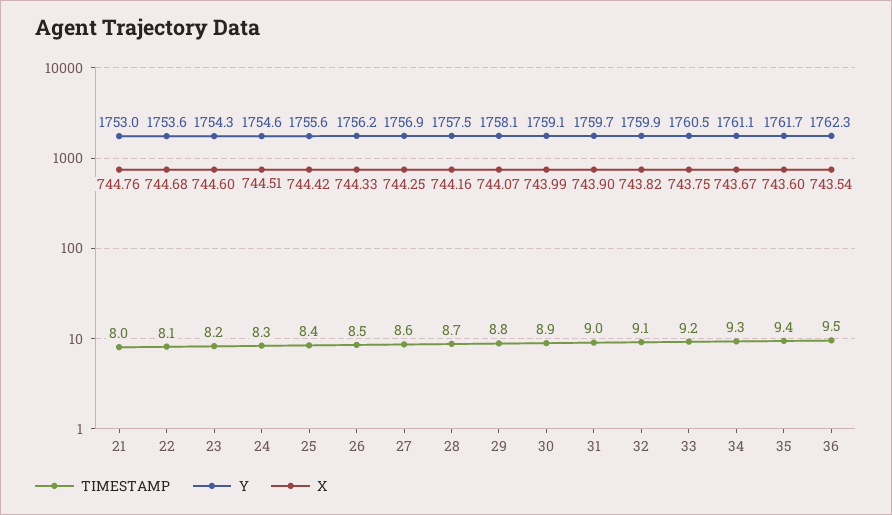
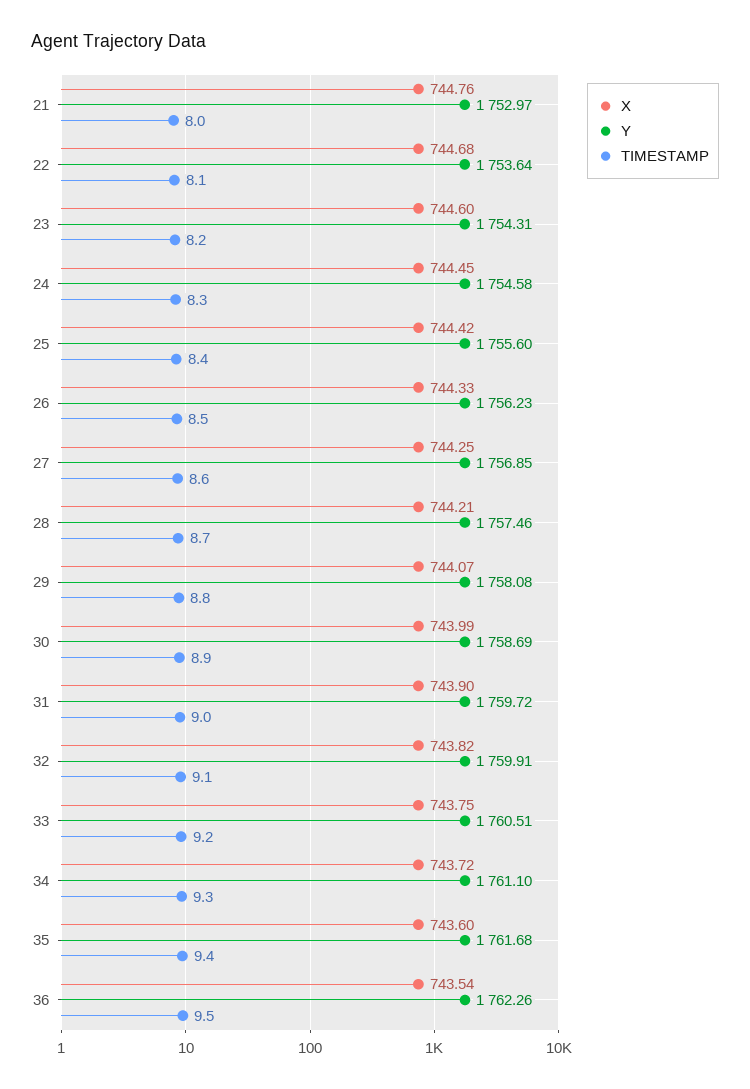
X, 24: 744.51 -> 744.45
X, 28: 744.16 -> 744.21
Y, 30: 1759.1 -> 1758.69
X, 34: 743.67 -> 743.72

